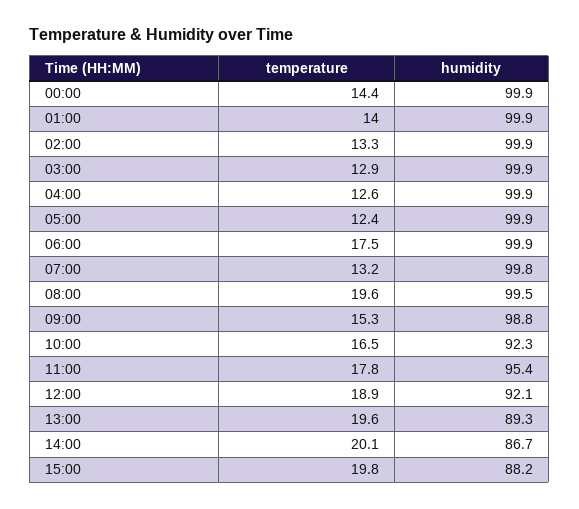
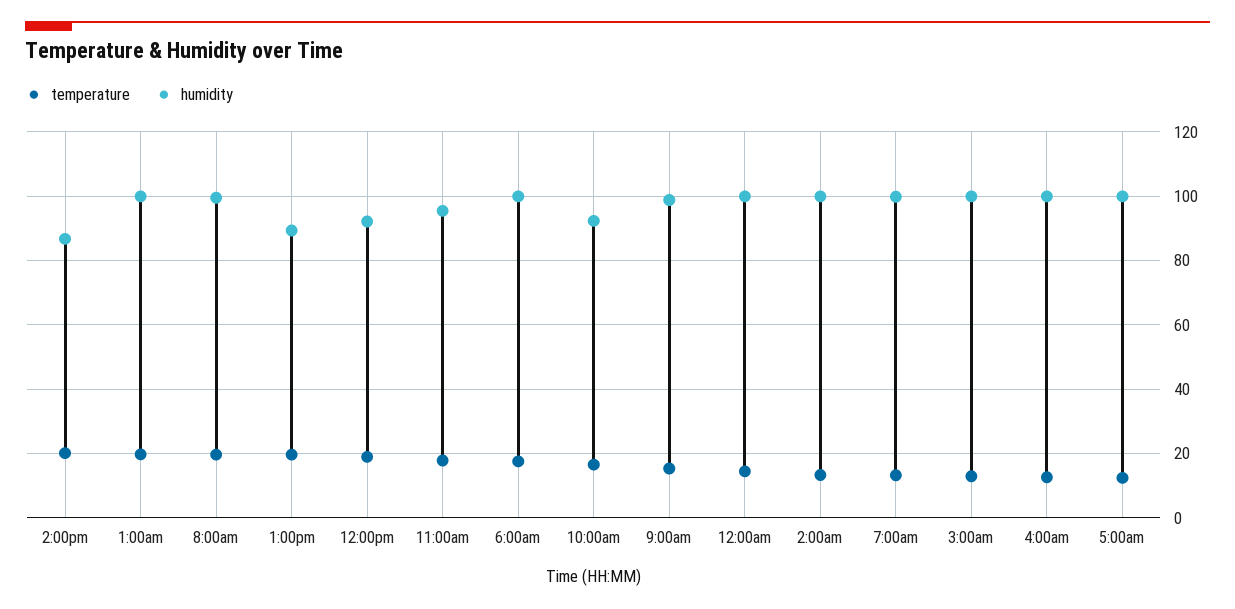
temperature, 01:00: 14 -> 20
temperature, 15:00: 19.8 -> none
humidity, 15:00: 88.2 -> none

